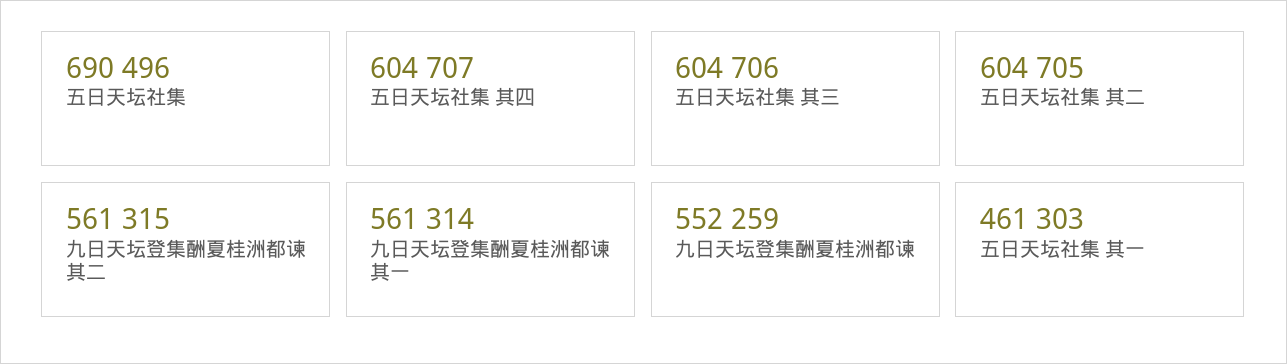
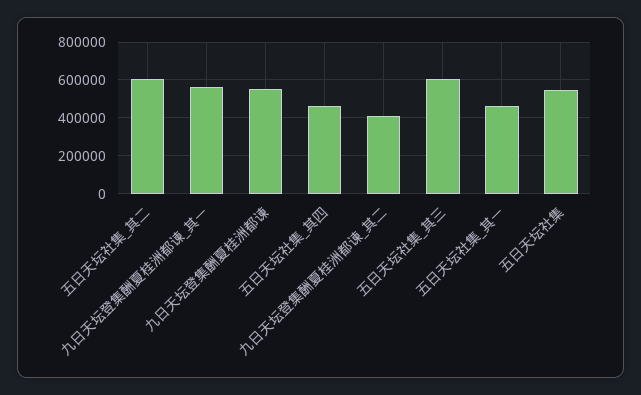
五日天坛社集: 690496 -> 550000
五日天坛社集 其四: 604707 -> 450000
九日天坛登集酬夏桂洲都谏 其二: 561315 -> 400000

